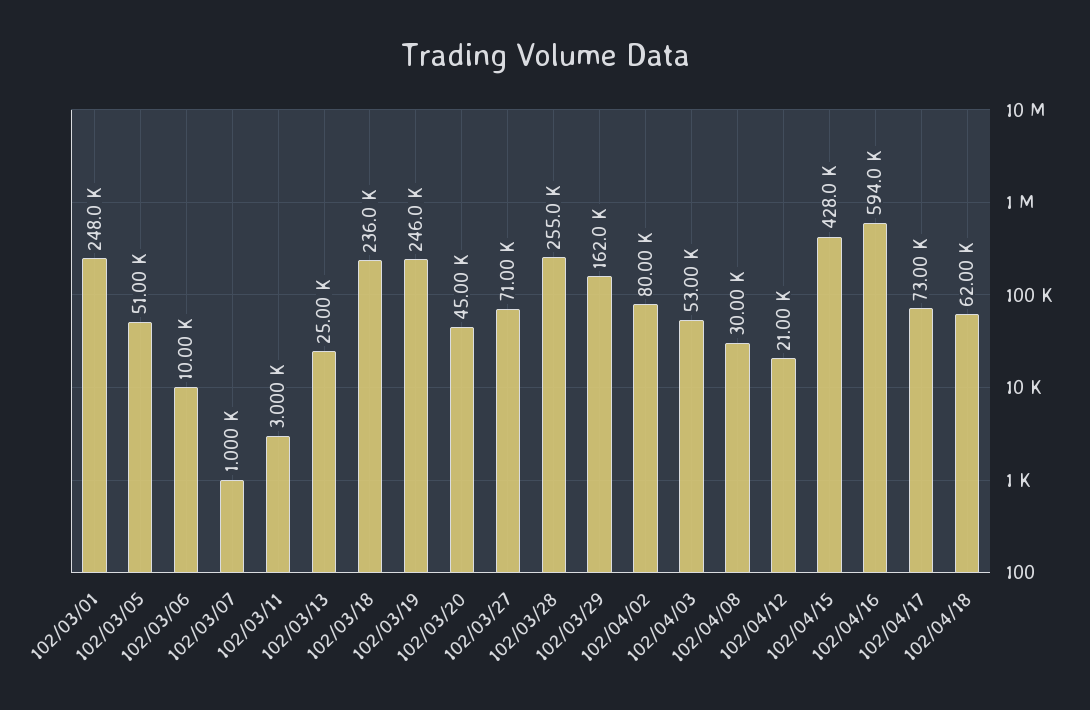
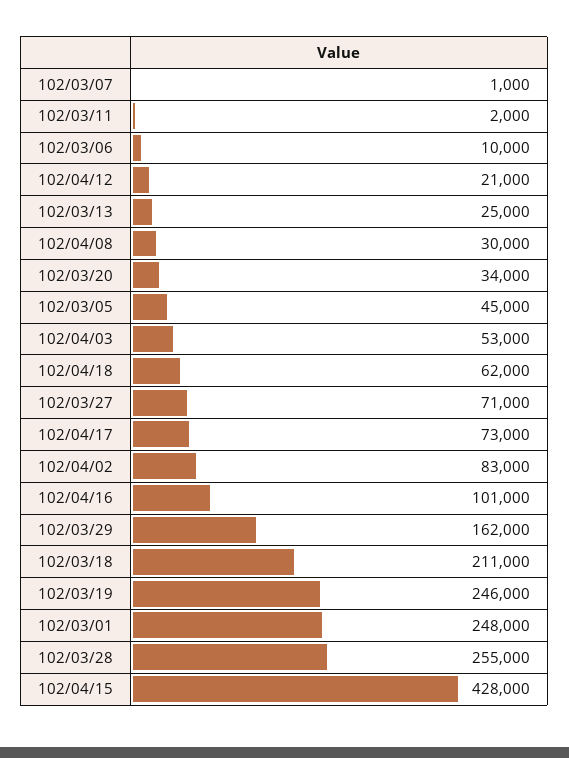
102/03/05: 51000 -> 45000
102/03/11: 3000 -> 2000
102/03/18: 236000 -> 211000
102/03/20: 45000 -> 34000
102/04/02: 80000 -> 83000
102/04/16: 594000 -> 101000

